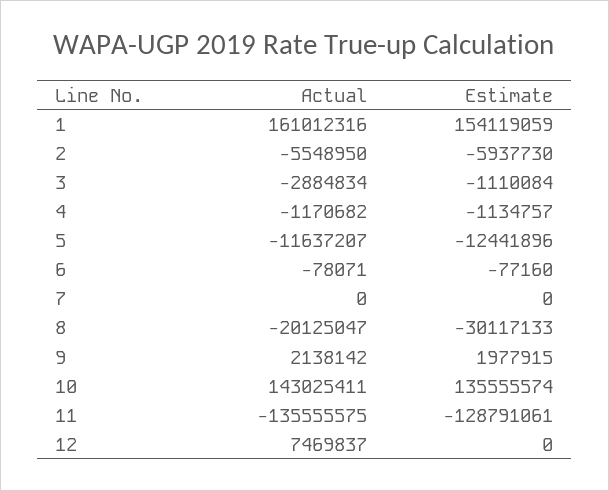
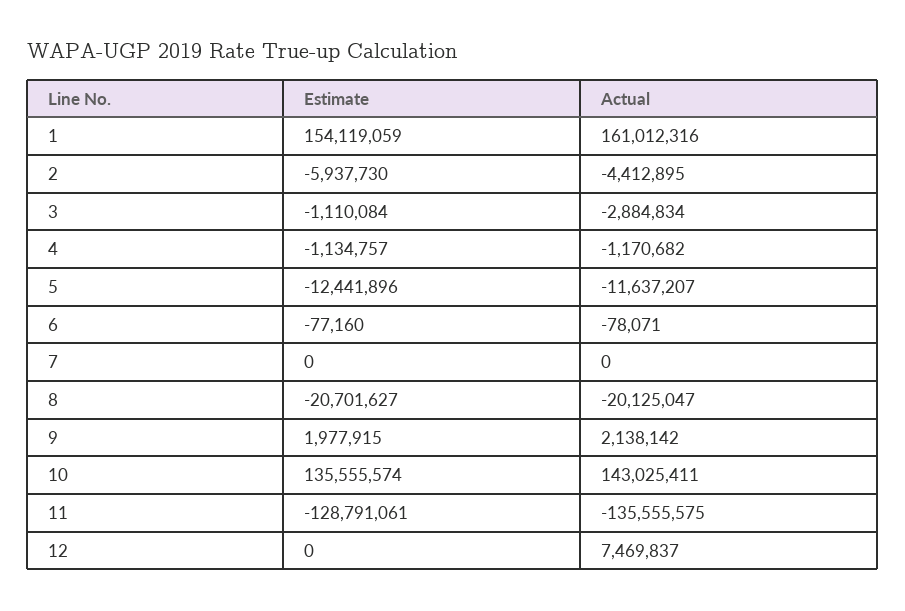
Actual, 2: -5548950 -> -4412895
Estimate, 8: -30117133 -> -20701627

